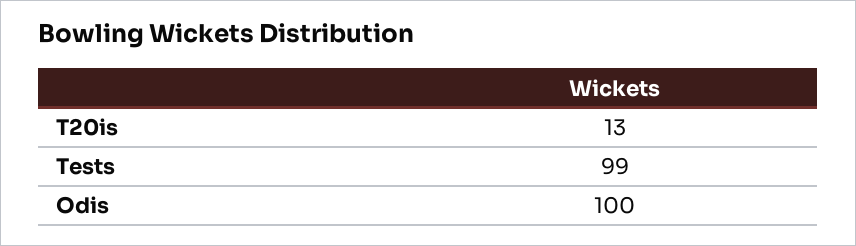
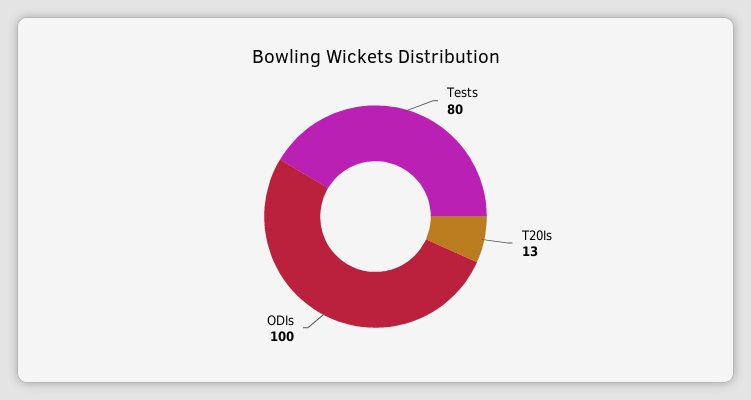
Tests: 99 -> 80

